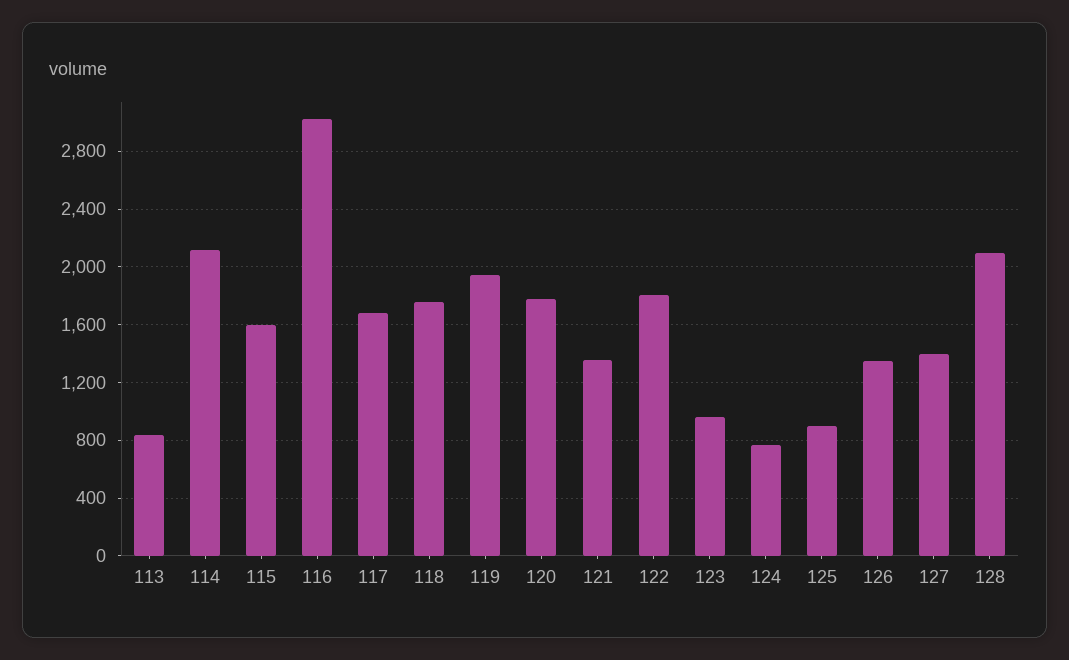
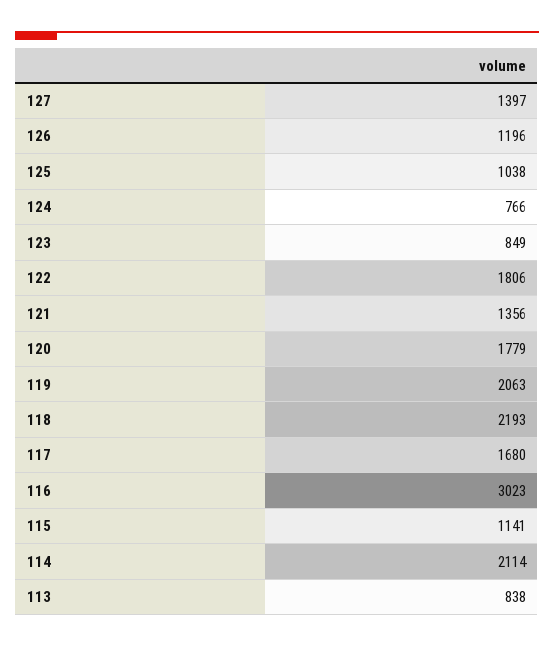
115: 1600 -> 1141
118: 1750 -> 2193
119: 1950 -> 2063
123: 950 -> 849
125: 900 -> 1038
126: 1350 -> 1196
128: 2100 -> none

